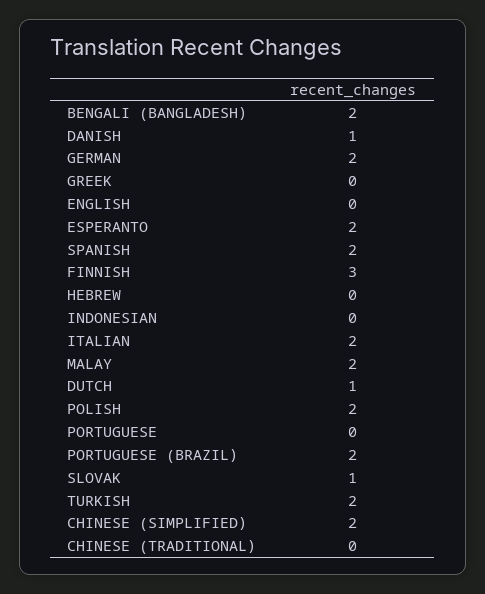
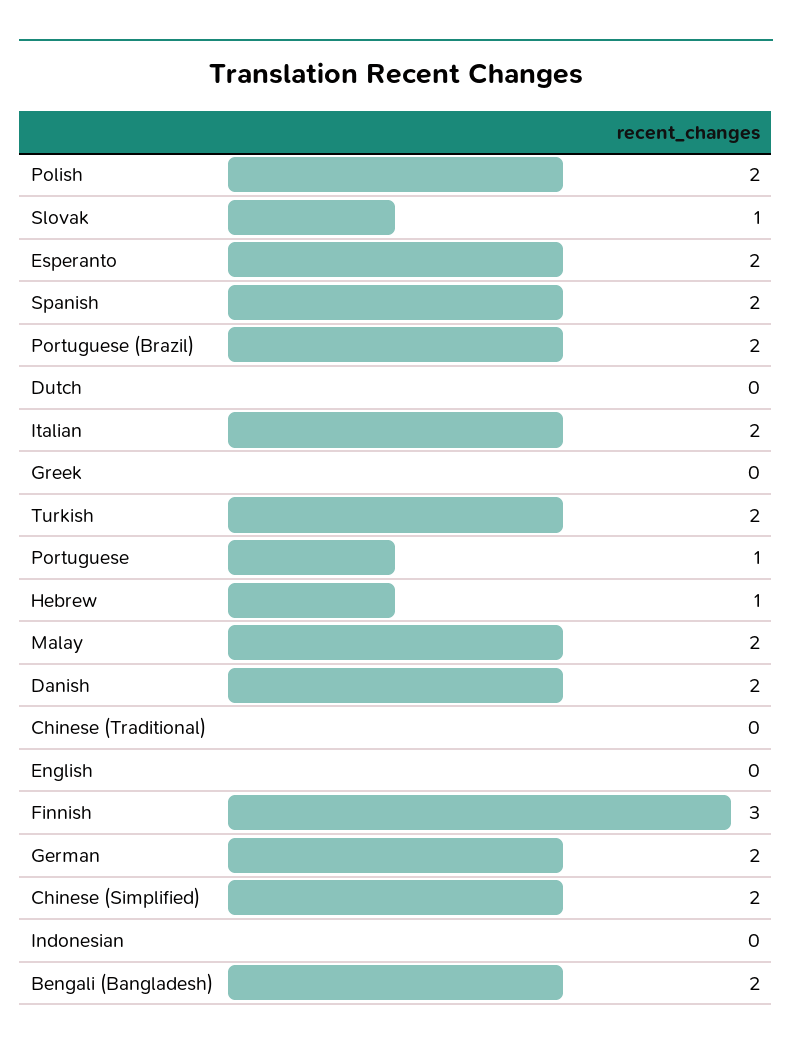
DANISH: 1 -> 2
HEBREW: 0 -> 1
DUTCH: 1 -> 0
PORTUGUESE: 0 -> 1

